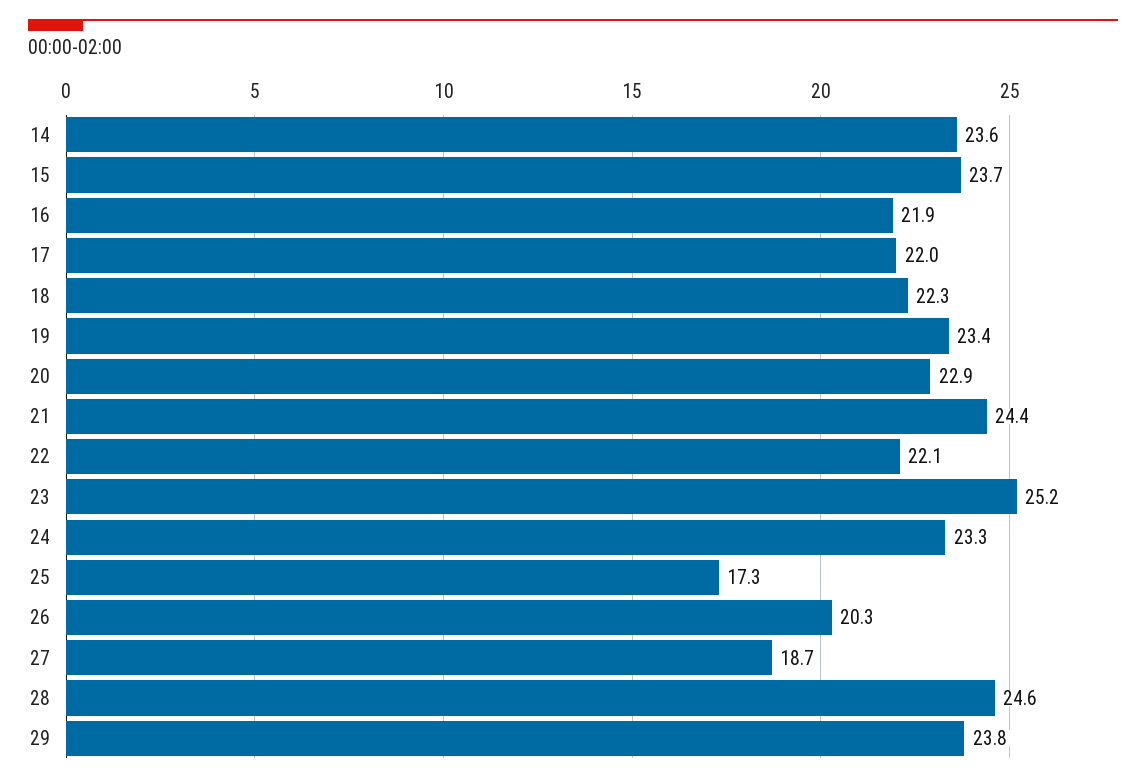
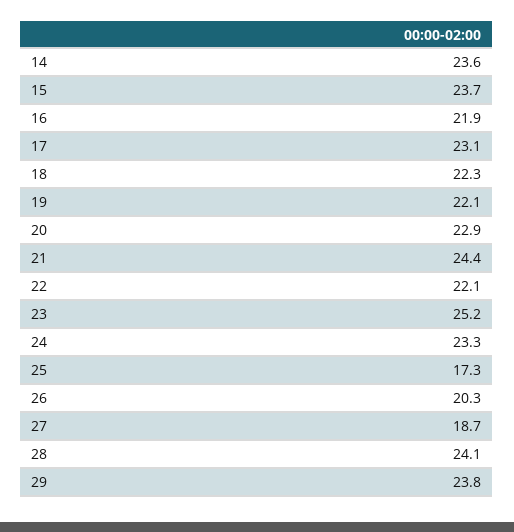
17: 22 -> 23.1
19: 23.4 -> 22.1
28: 24.6 -> 24.1

